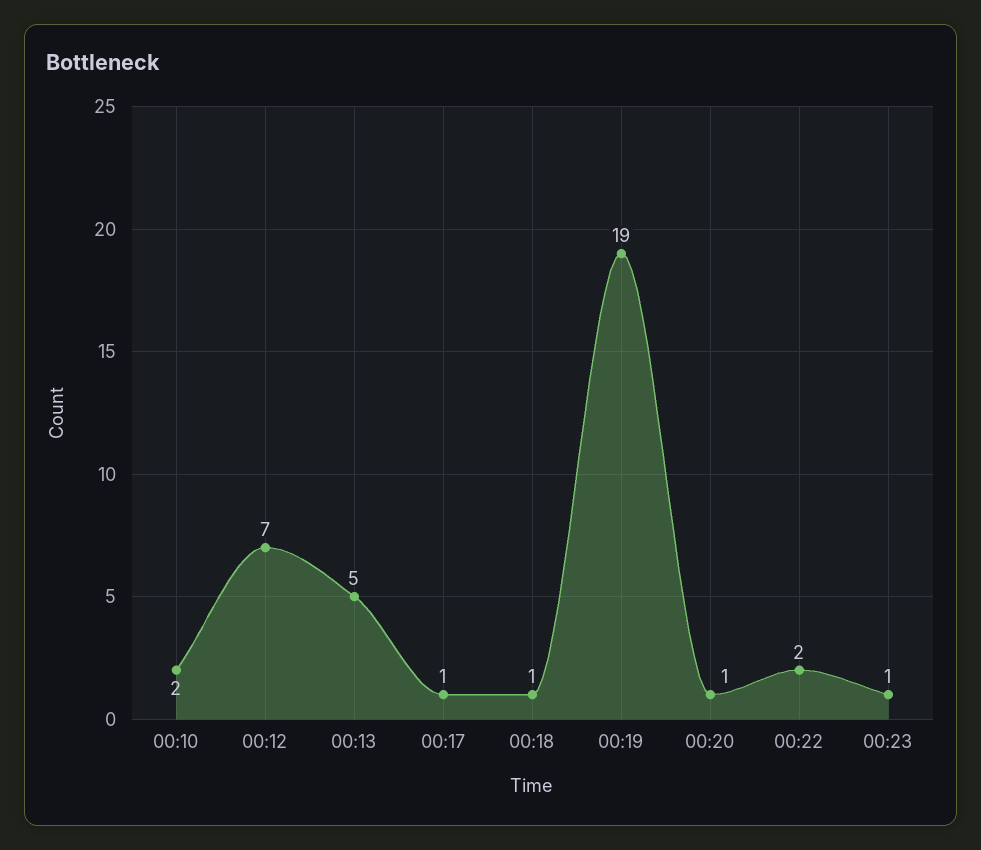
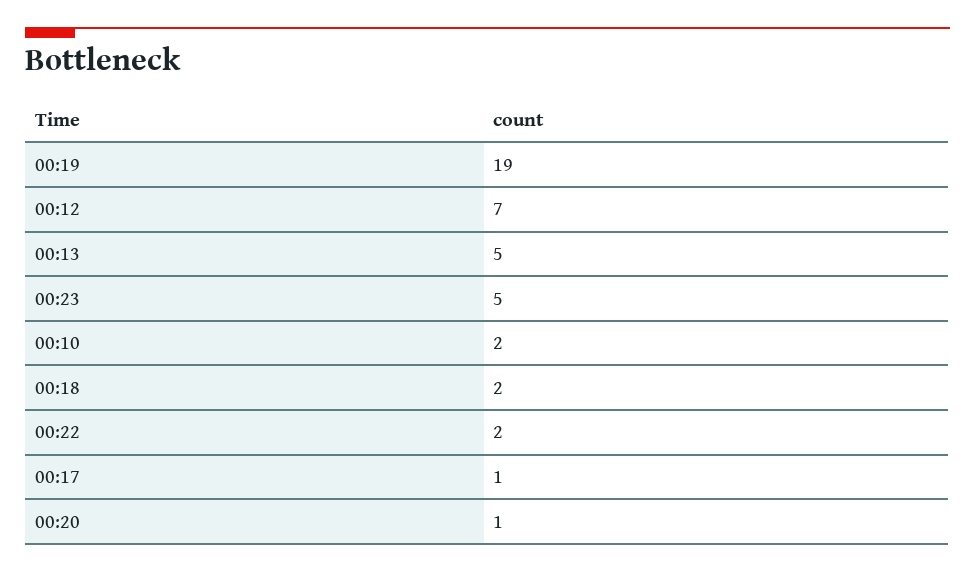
00:18: 1 -> 2
00:23: 1 -> 5

